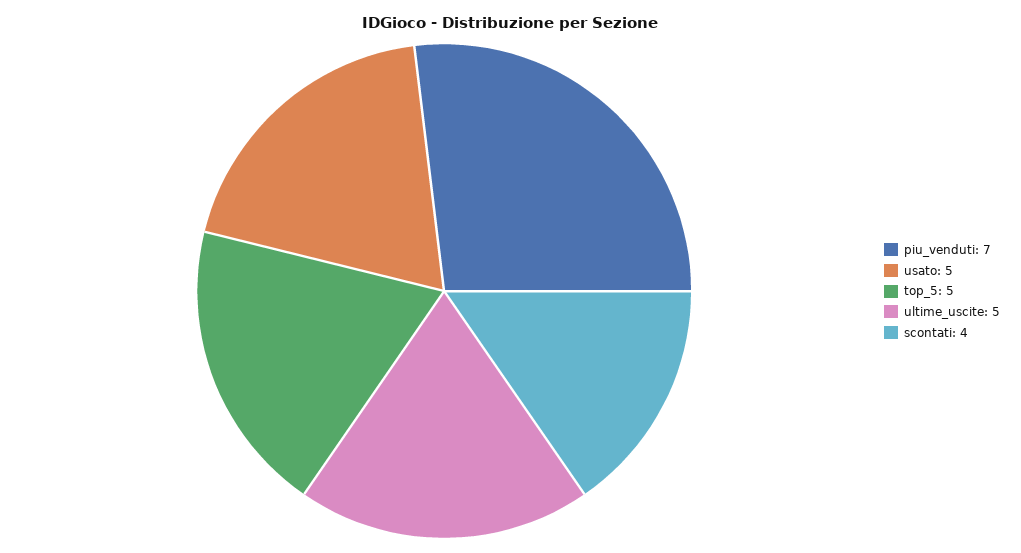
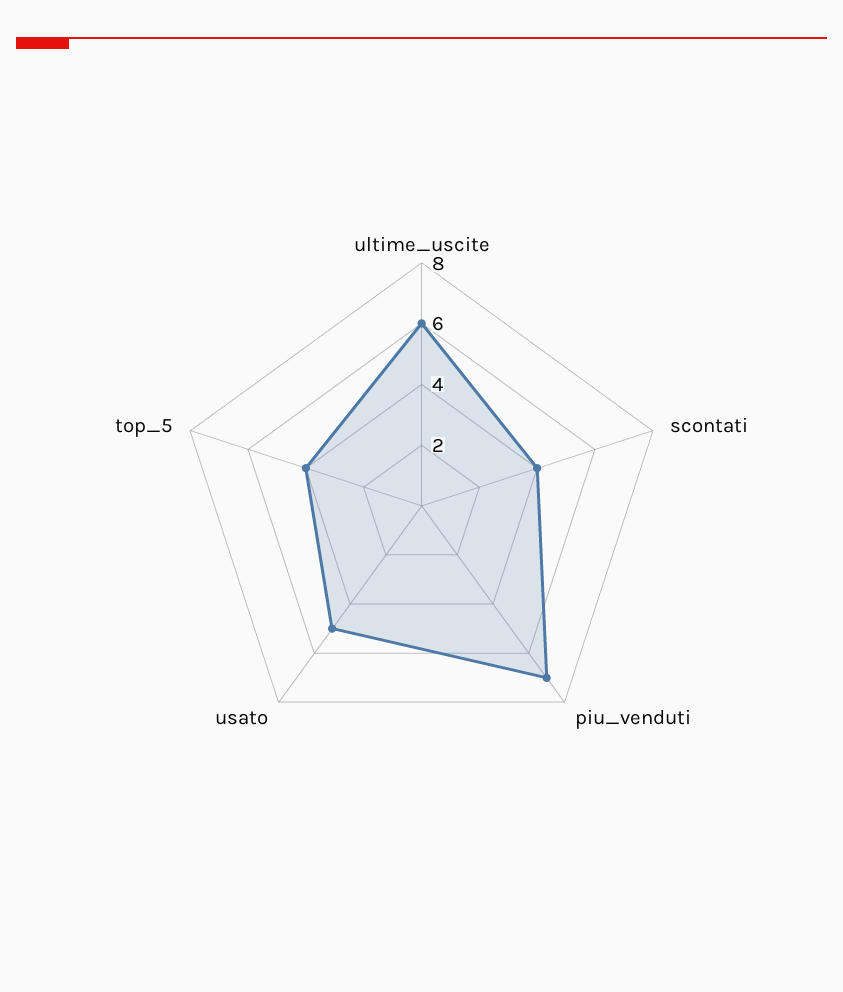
top_5: 5 -> 4
ultime_uscite: 5 -> 6

